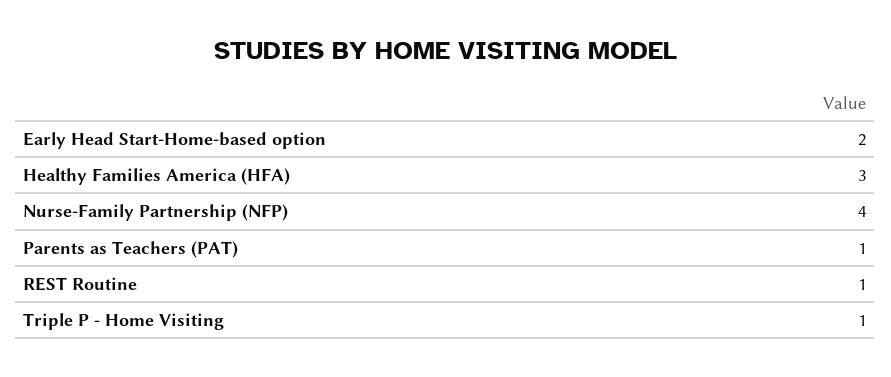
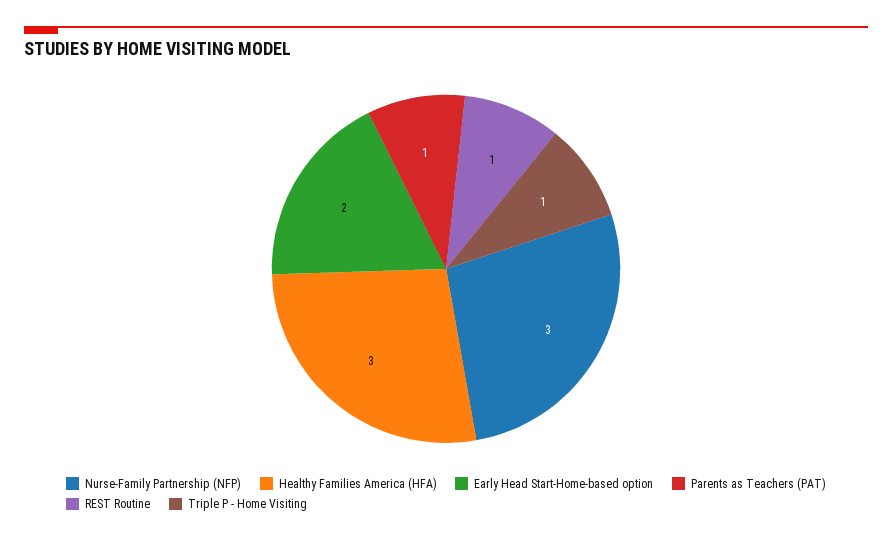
Nurse-Family Partnership (NFP): 4 -> 3

